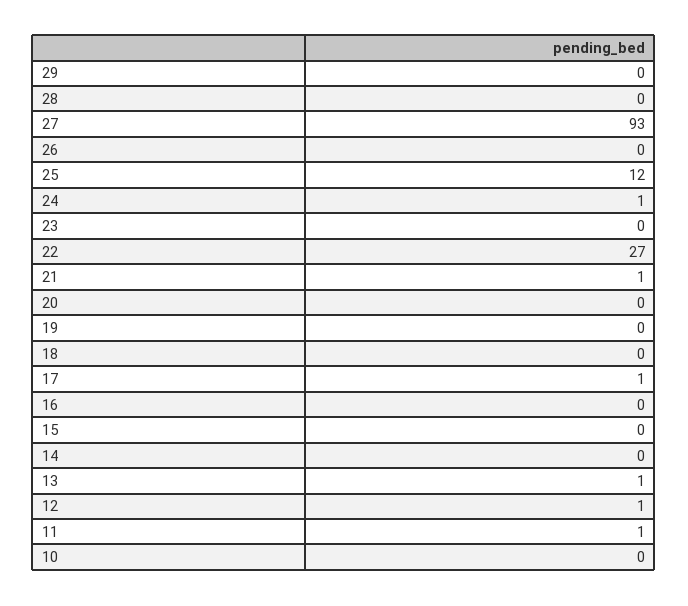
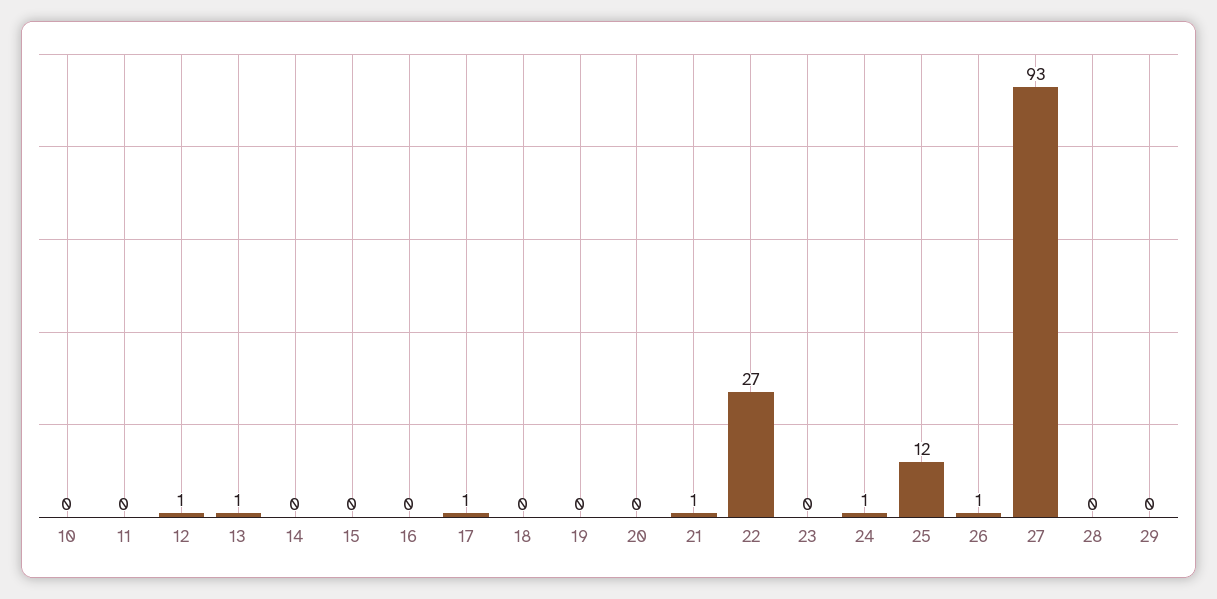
26: 0 -> 1
11: 1 -> 0

